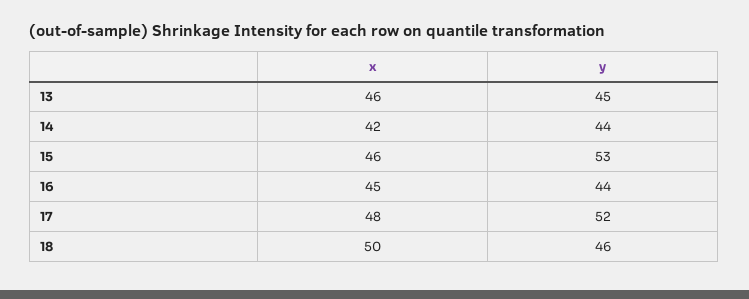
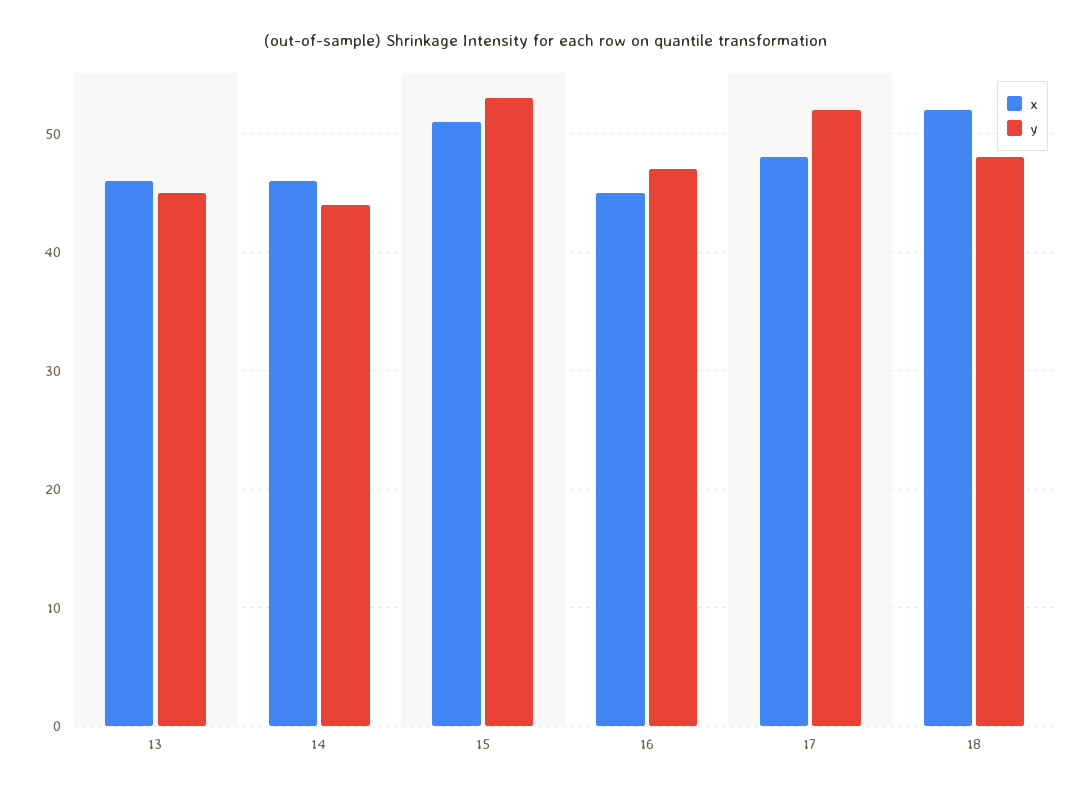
x, 14: 42 -> 46
x, 15: 46 -> 51
y, 16: 44 -> 47
x, 18: 50 -> 52
y, 18: 46 -> 48

